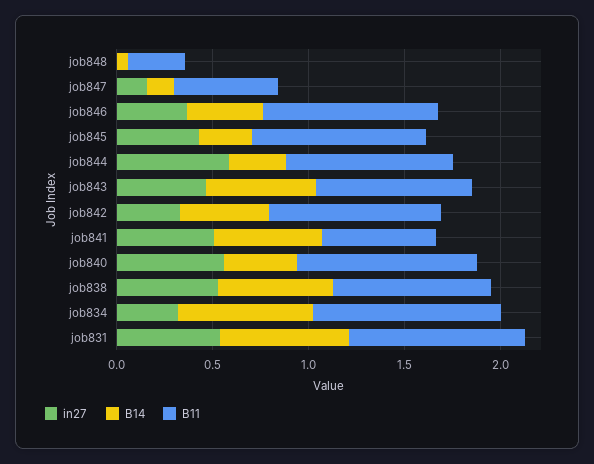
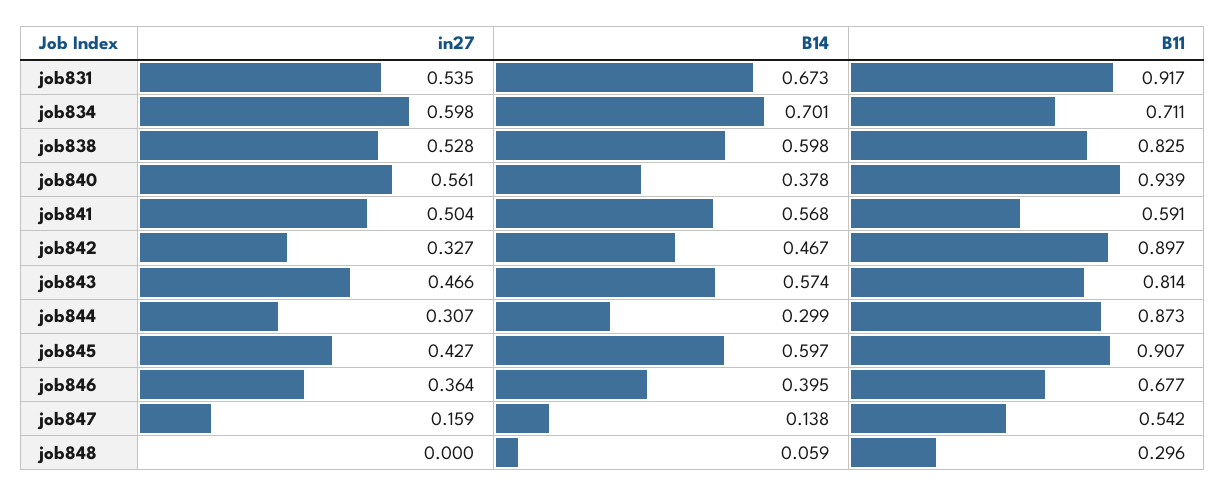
B11, job846: 0.9 -> 0.677
B14, job845: 0.3 -> 0.597
in27, job844: 0.6 -> 0.307
in27, job834: 0.3 -> 0.598
B11, job834: 1 -> 0.711

